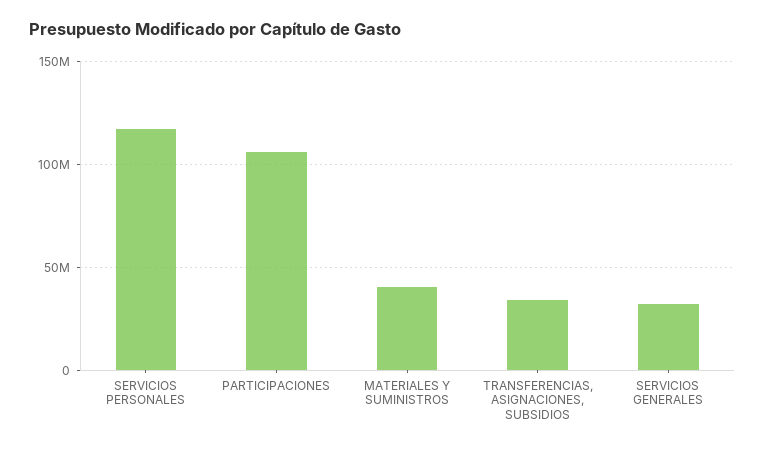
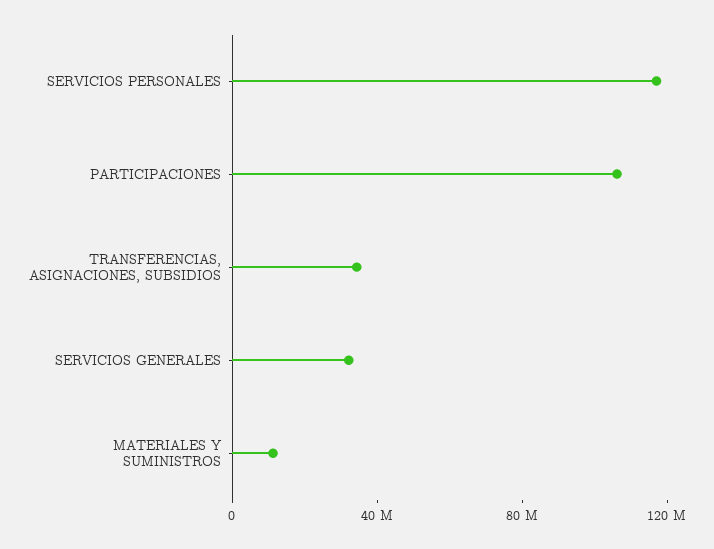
MATERIALES Y SUMINISTROS: 40000000 -> 10000000

